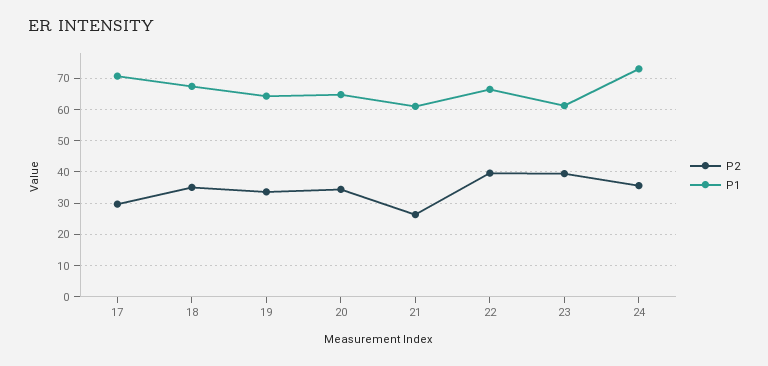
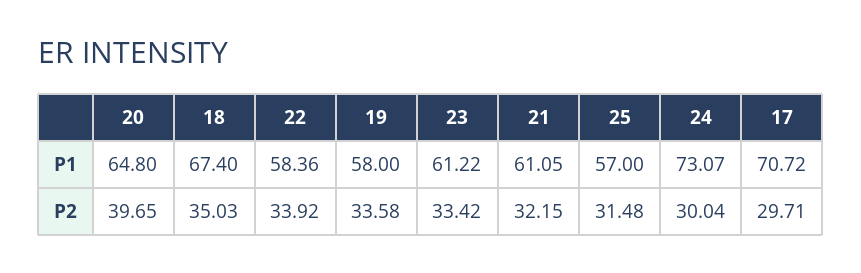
P1, 19: 64 -> 58
P2, 20: 34 -> 39.65
P2, 21: 26 -> 32.15
P2, 22: 40 -> 33.92
P1, 22: 66 -> 58.36
P2, 23: 40 -> 33.42
P2, 24: 36 -> 30.04
P1, 25: none -> 57
P2, 25: none -> 31.48

